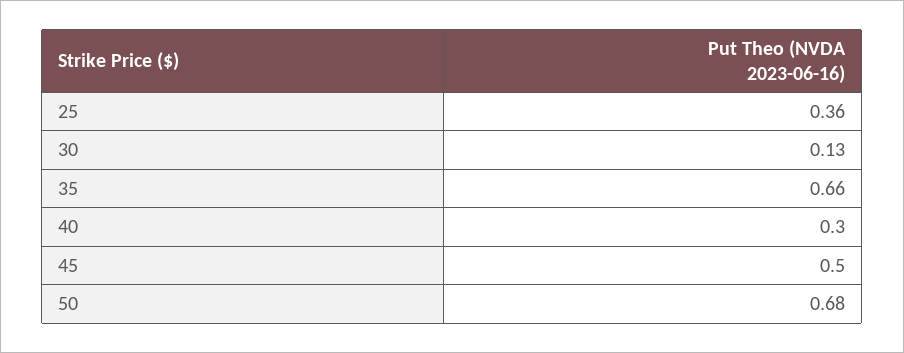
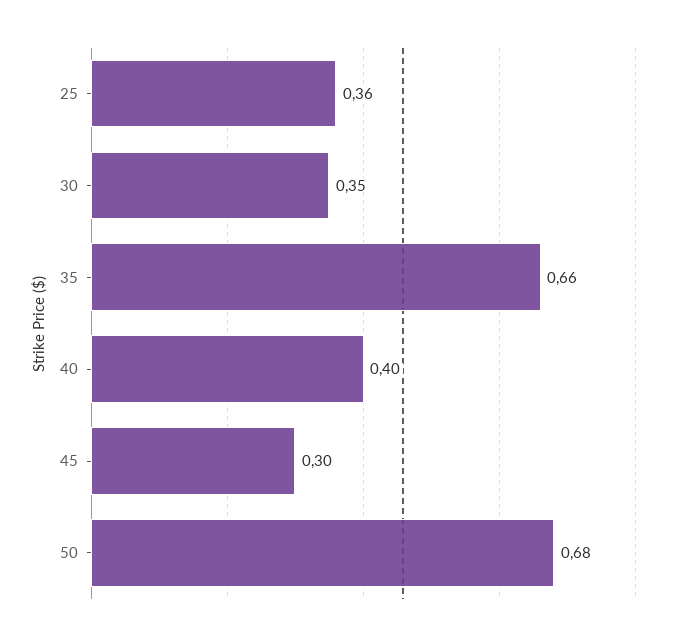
30: 0.13 -> 0.35
40: 0.3 -> 0.4
45: 0.5 -> 0.3

